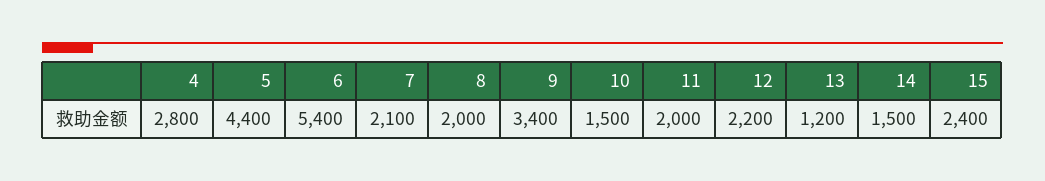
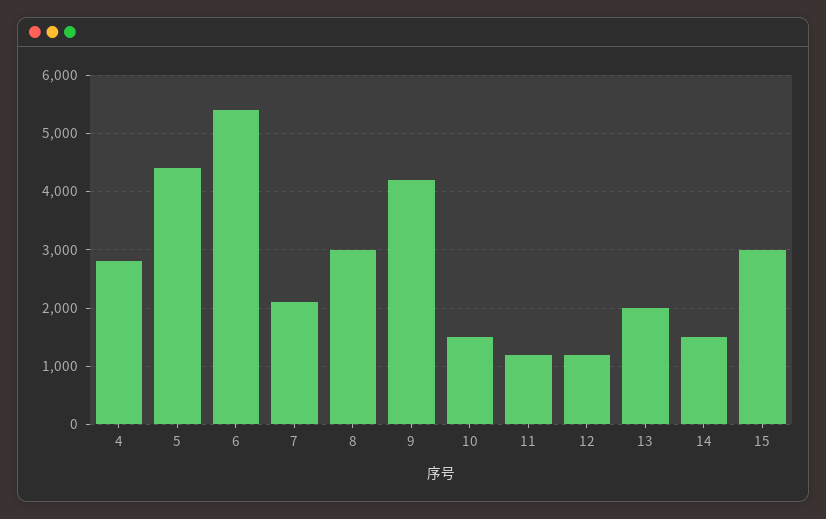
8: 2000 -> 3000
9: 3400 -> 4200
11: 2000 -> 1200
12: 2200 -> 1200
13: 1200 -> 2000
15: 2400 -> 3000

